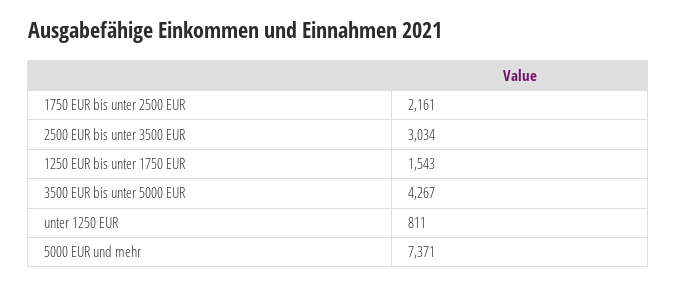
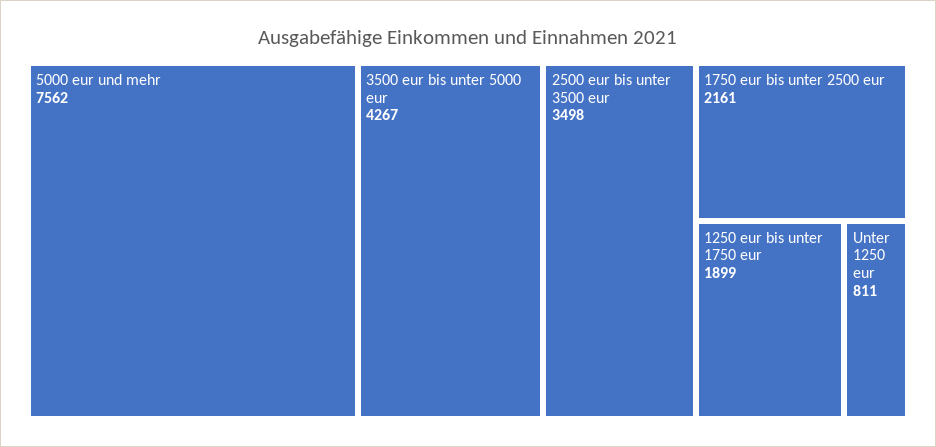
2500 EUR bis unter 3500 EUR: 3034 -> 3498
1250 EUR bis unter 1750 EUR: 1543 -> 1899
5000 EUR und mehr: 7371 -> 7562

